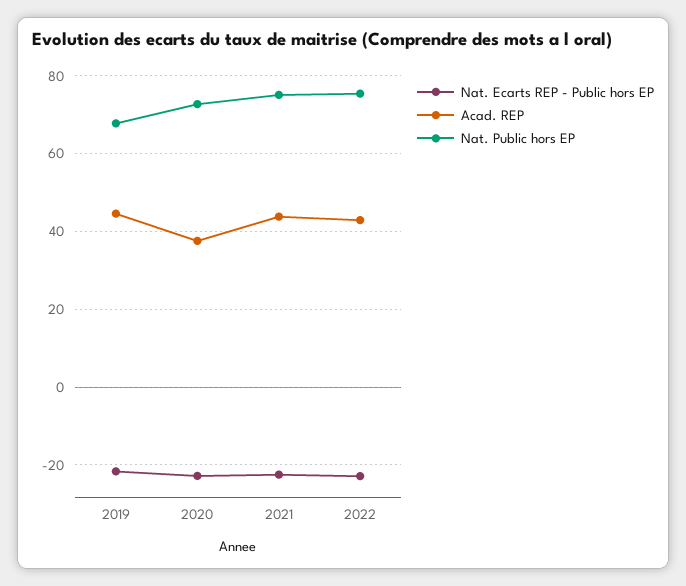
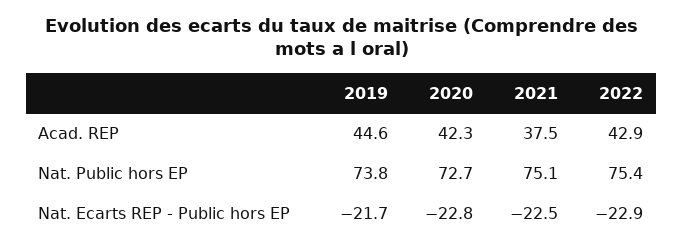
Nat. Public hors EP, 2019: 68 -> 73.8
Acad. REP, 2020: 38 -> 42.3
Acad. REP, 2021: 44 -> 37.5

